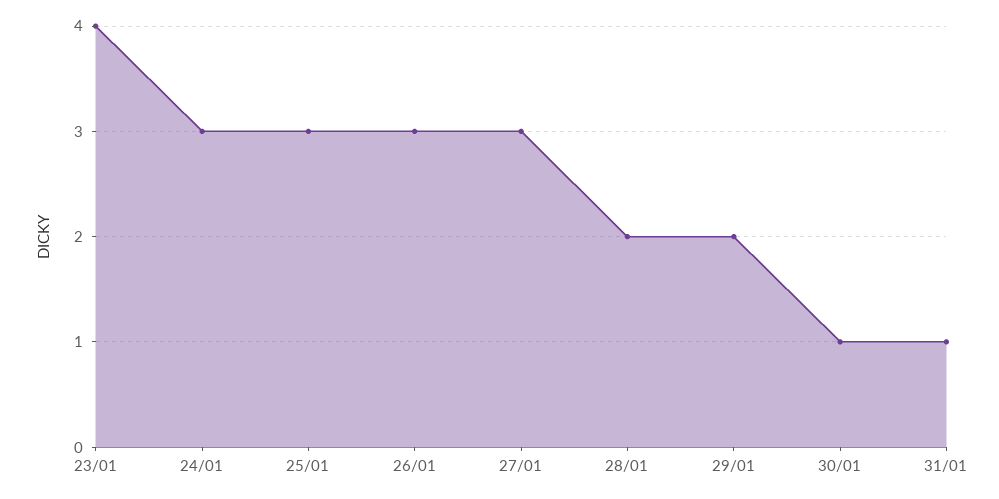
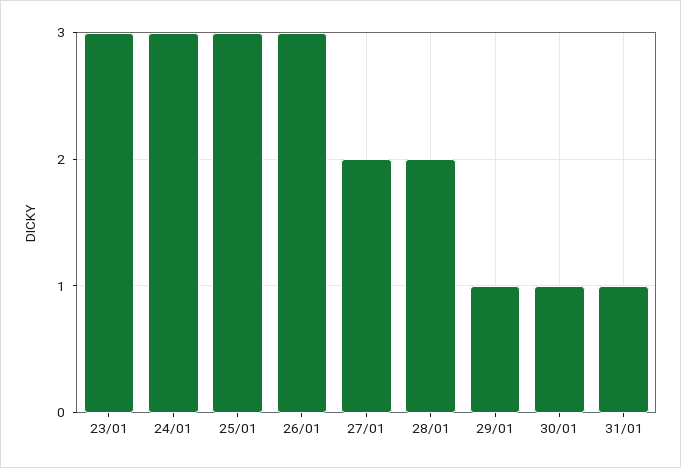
23/01: 4 -> 3
27/01: 3 -> 2
29/01: 2 -> 1

